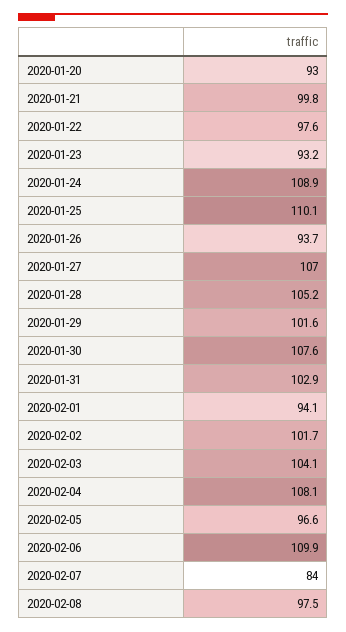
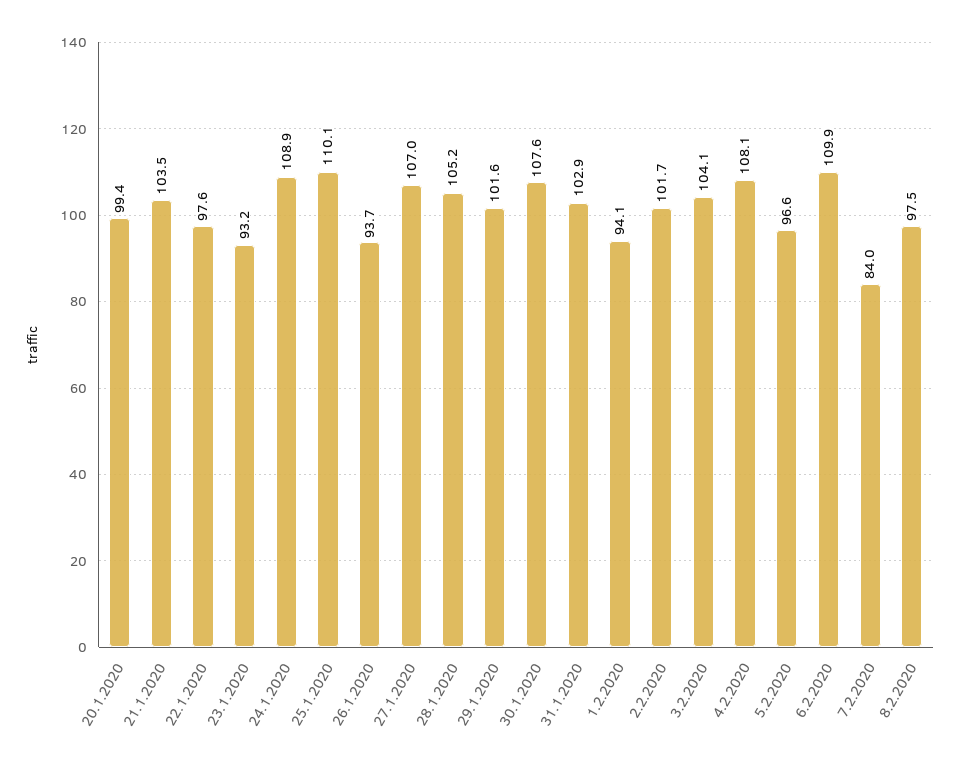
2020-01-20: 93 -> 99.4
2020-01-21: 99.8 -> 103.5

